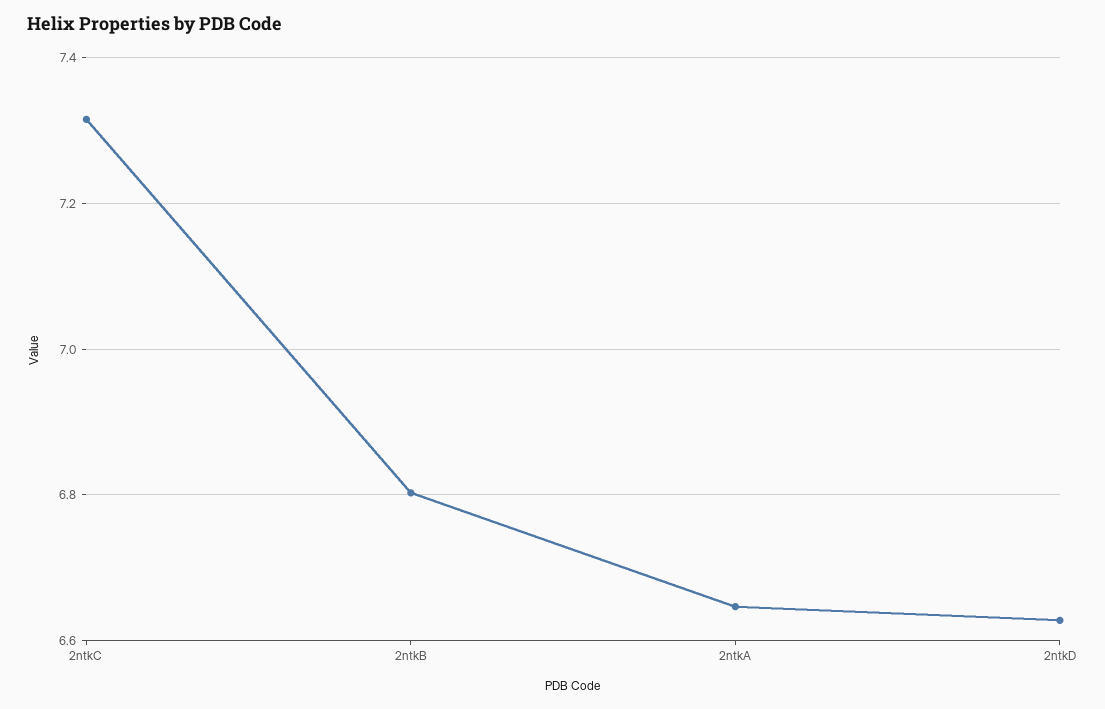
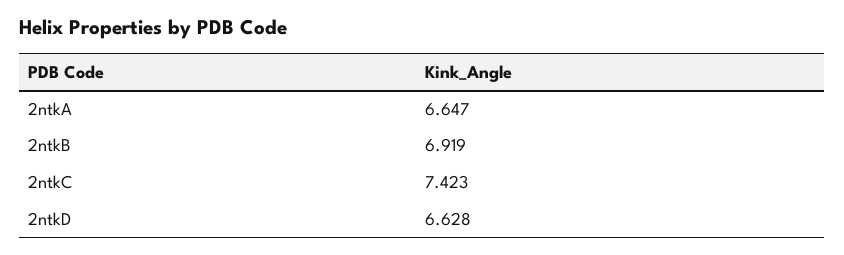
2ntkC: 7.32 -> 7.423
2ntkB: 6.8 -> 6.919

